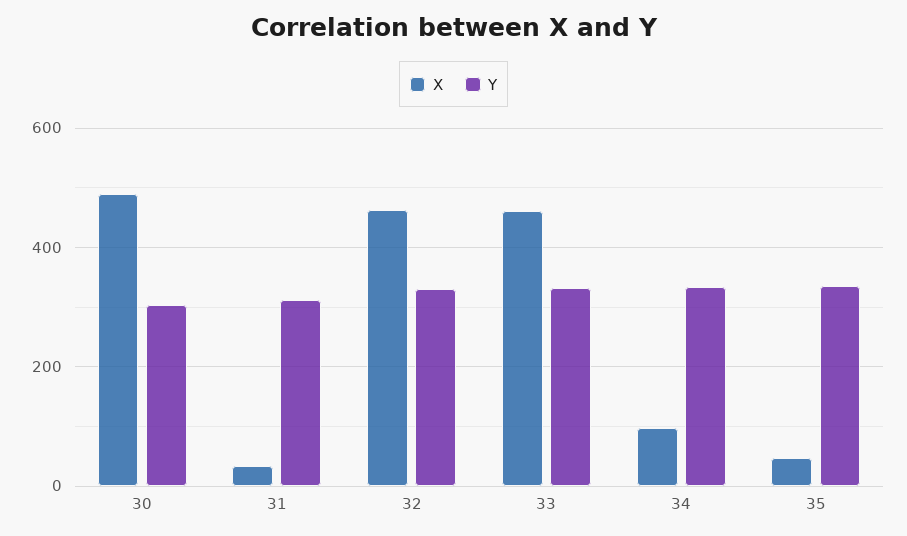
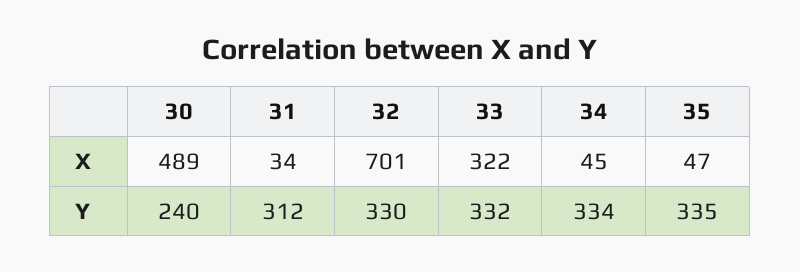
Y, 30: 300 -> 240
X, 32: 460 -> 701
X, 33: 460 -> 322
X, 34: 100 -> 45

